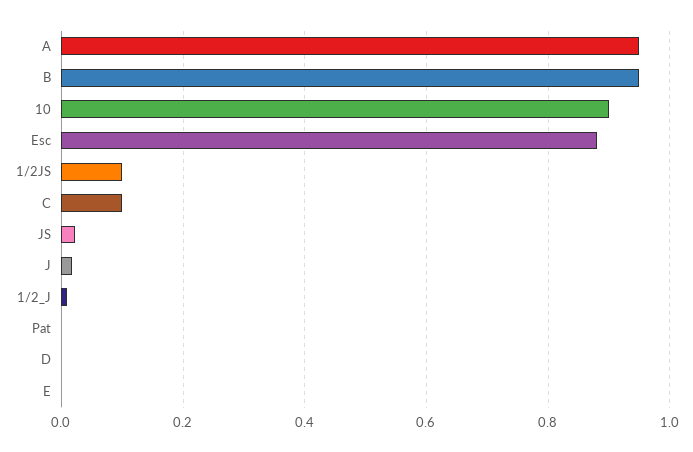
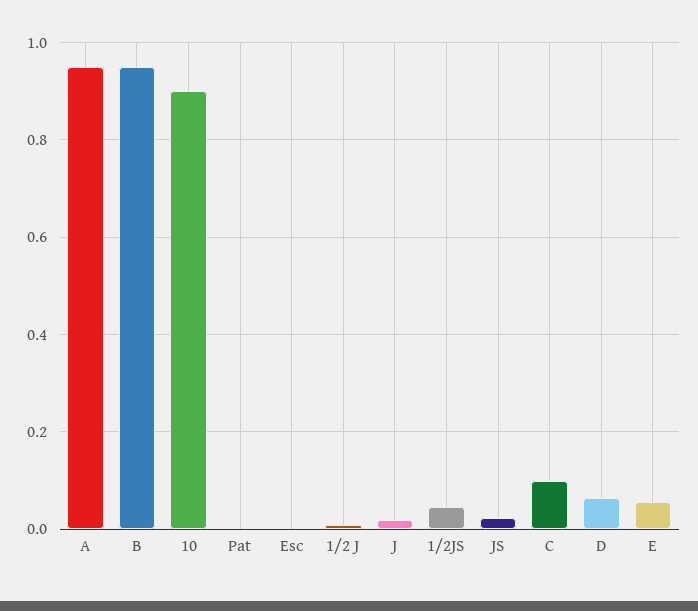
Esc: 0.88 -> 0
1/2JS: 0.1 -> 0.04
D: 0 -> 0.06
E: 0 -> 0.06

